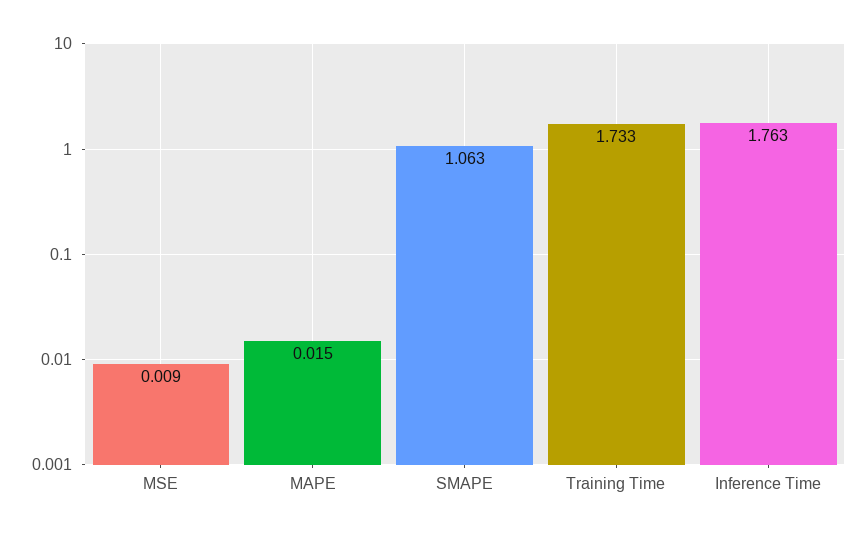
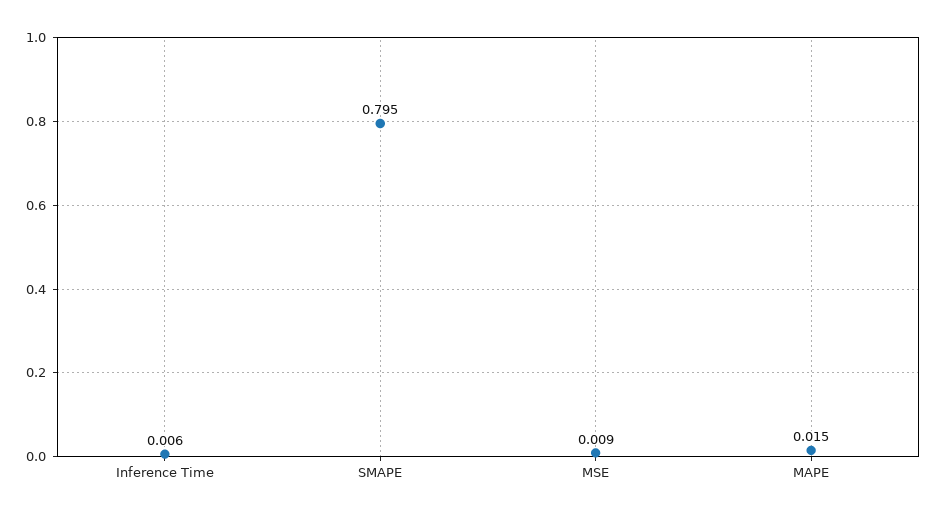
SMAPE: 1.063 -> 0.795
Training Time: 1.733 -> none
Inference Time: 1.763 -> 0.006

